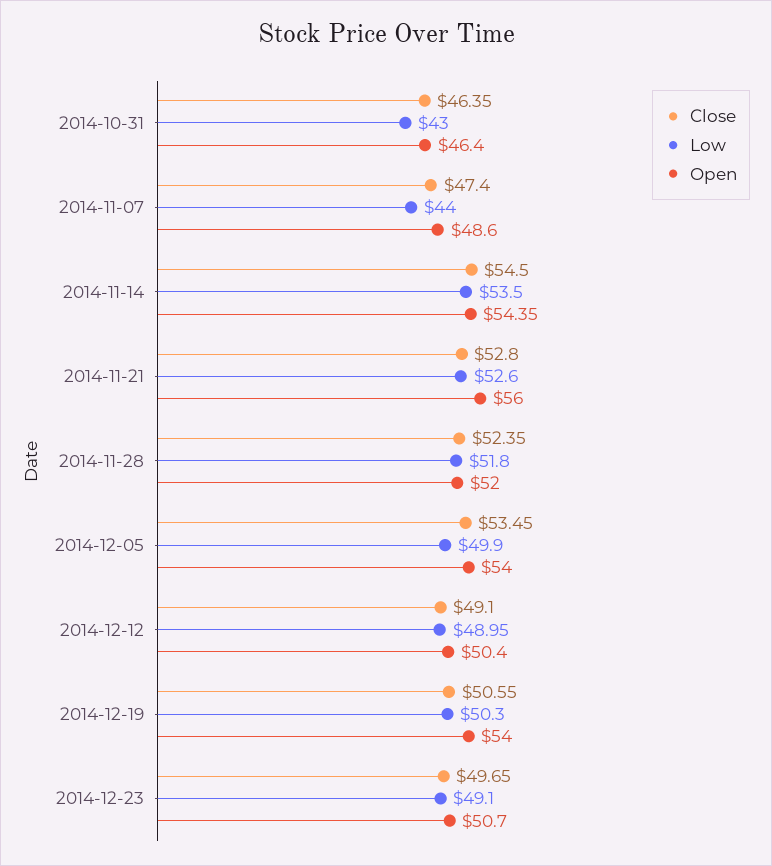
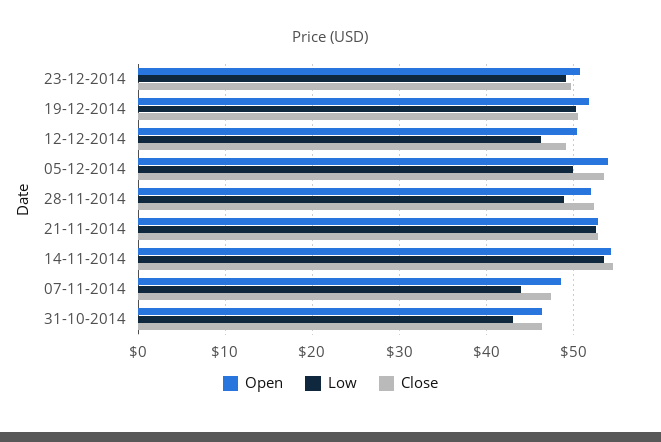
Open, 2014-11-21: 56 -> 53
Low, 2014-11-28: 51.8 -> 49
Low, 2014-12-12: 48.95 -> 46
Open, 2014-12-19: 54 -> 52

